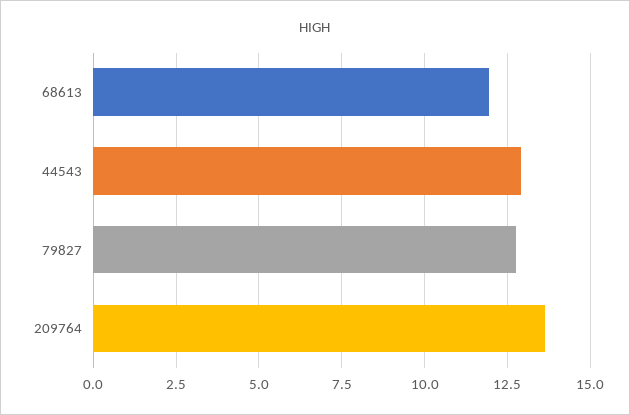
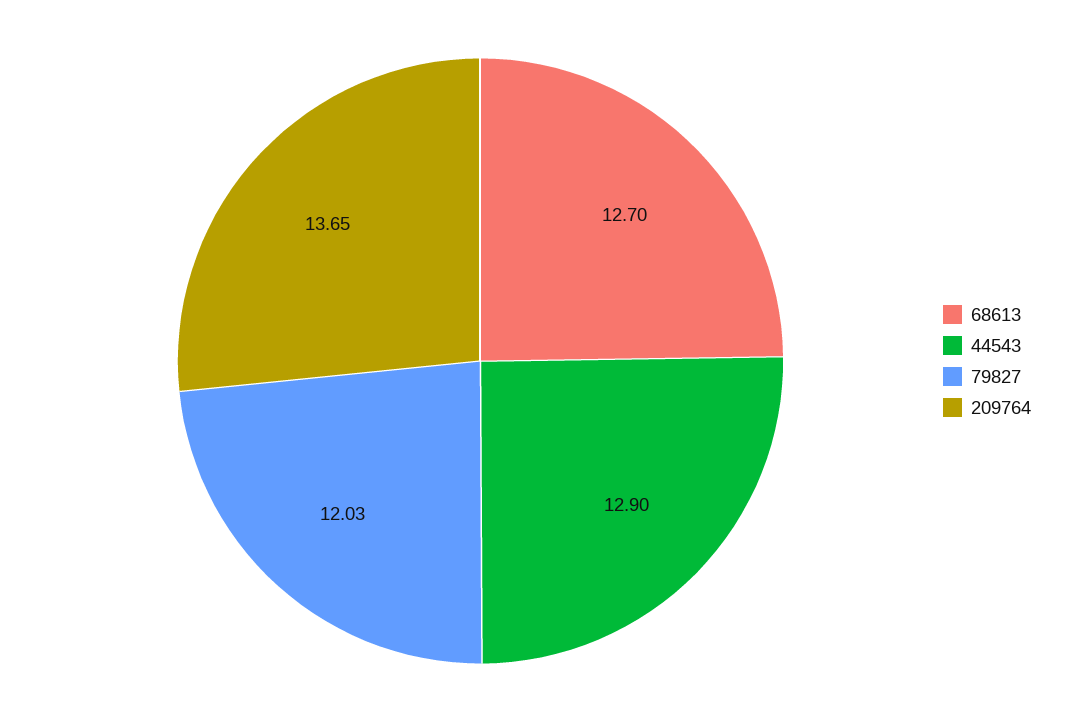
68613: 12 -> 12.7
79827: 12.75 -> 12.03

